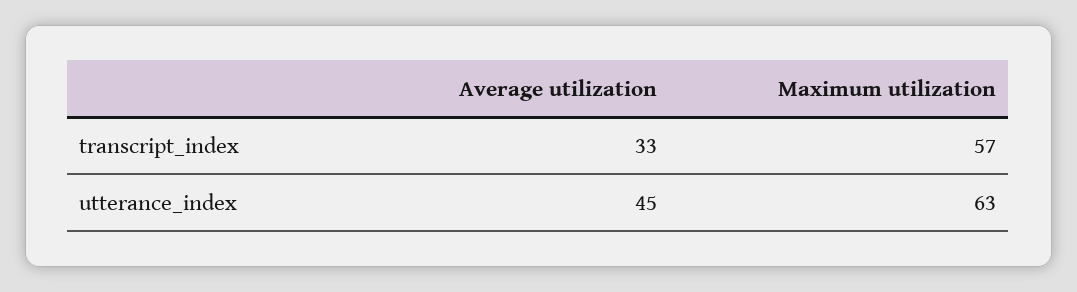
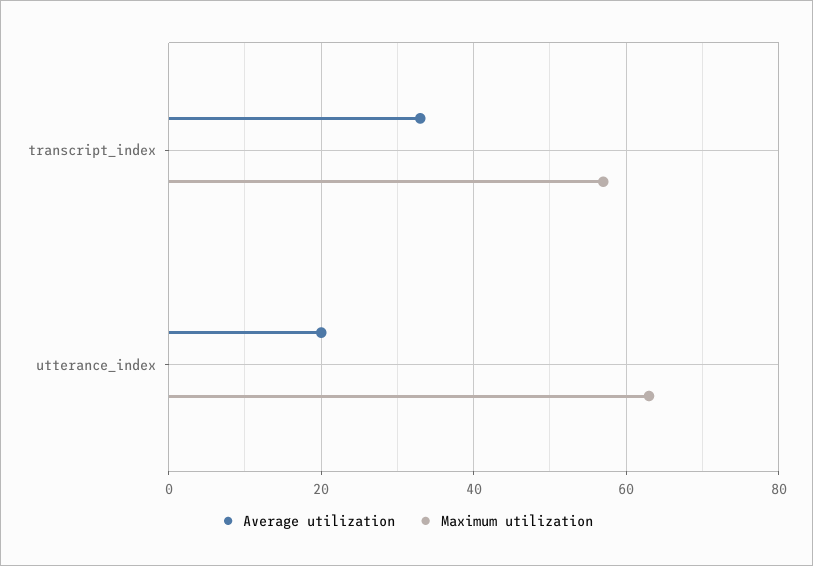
Average utilization, utterance_index: 45 -> 20

